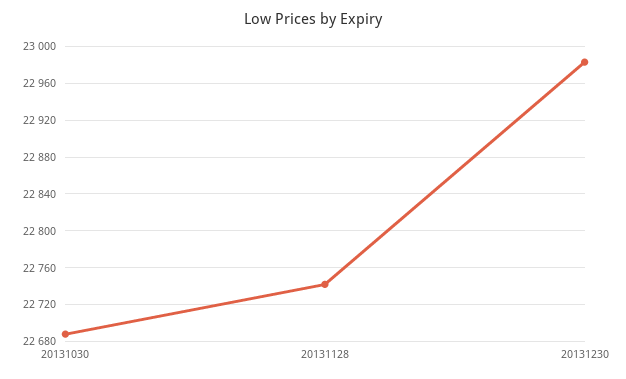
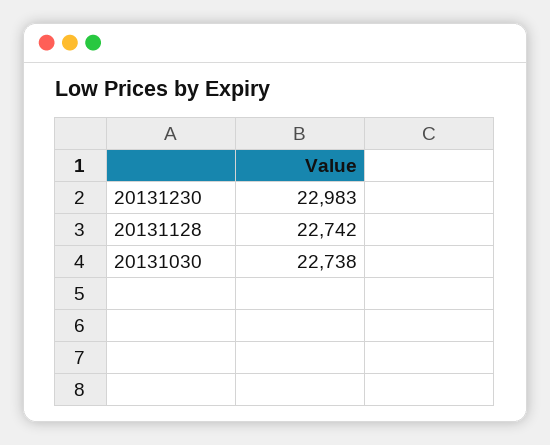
20131030: 22690 -> 22738

